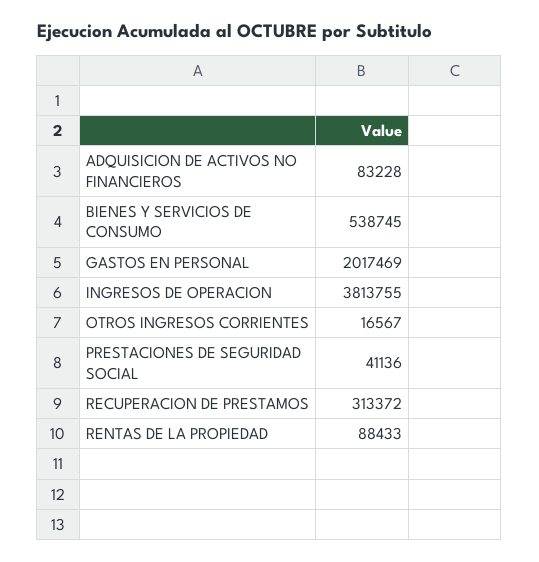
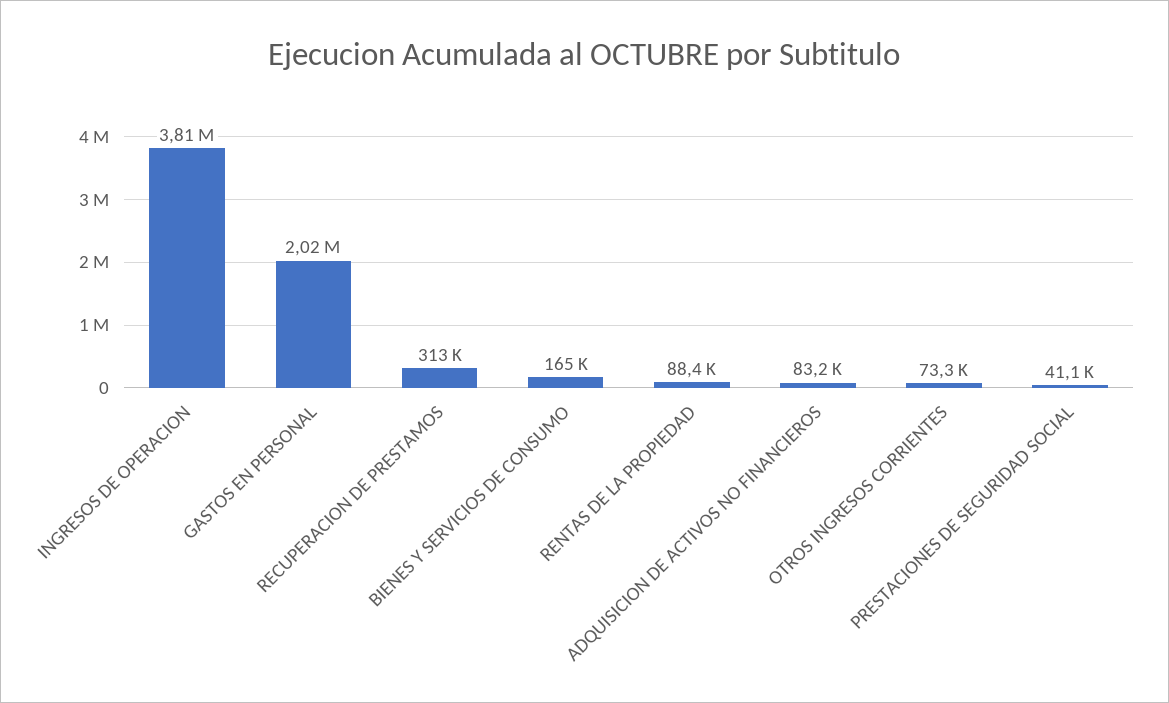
BIENES Y SERVICIOS DE CONSUMO: 538745 -> 165000
OTROS INGRESOS CORRIENTES: 16567 -> 73300

